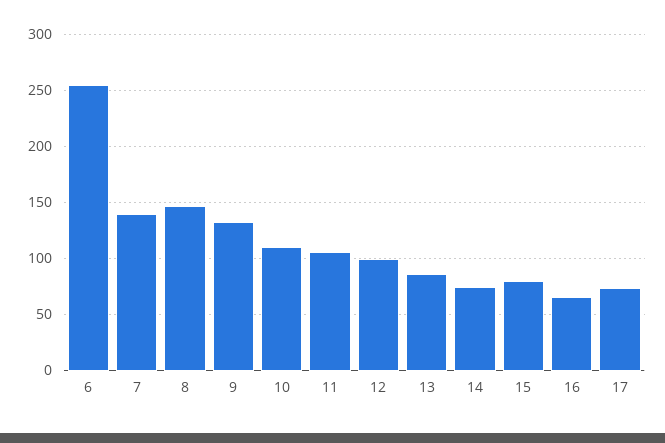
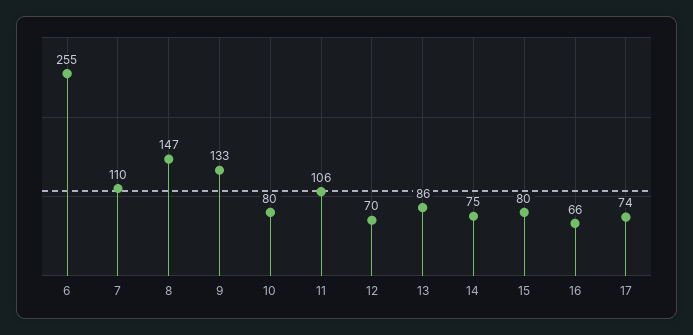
7: 140 -> 110
10: 110 -> 80
12: 100 -> 70

